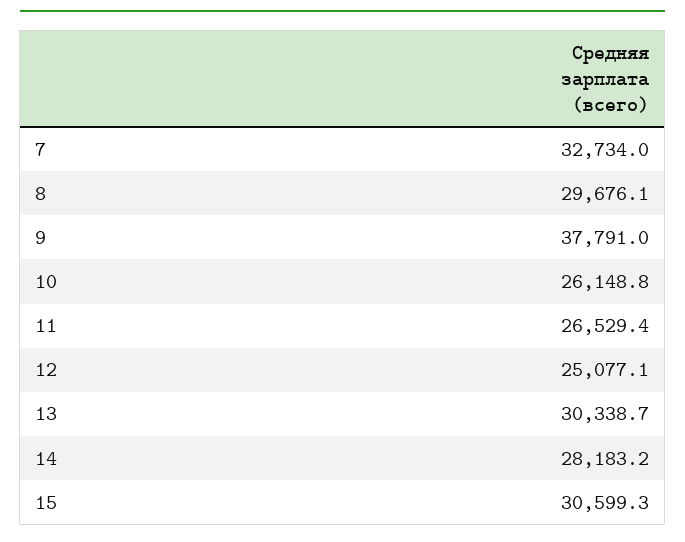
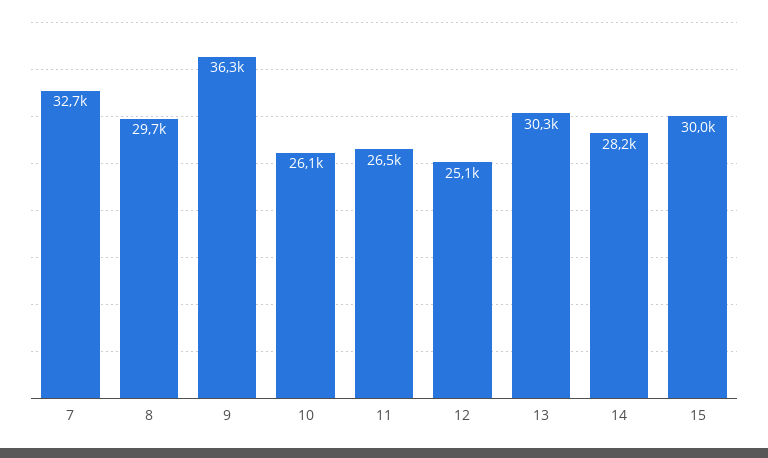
9: 37791 -> 36300
15: 30599.3 -> 30000

